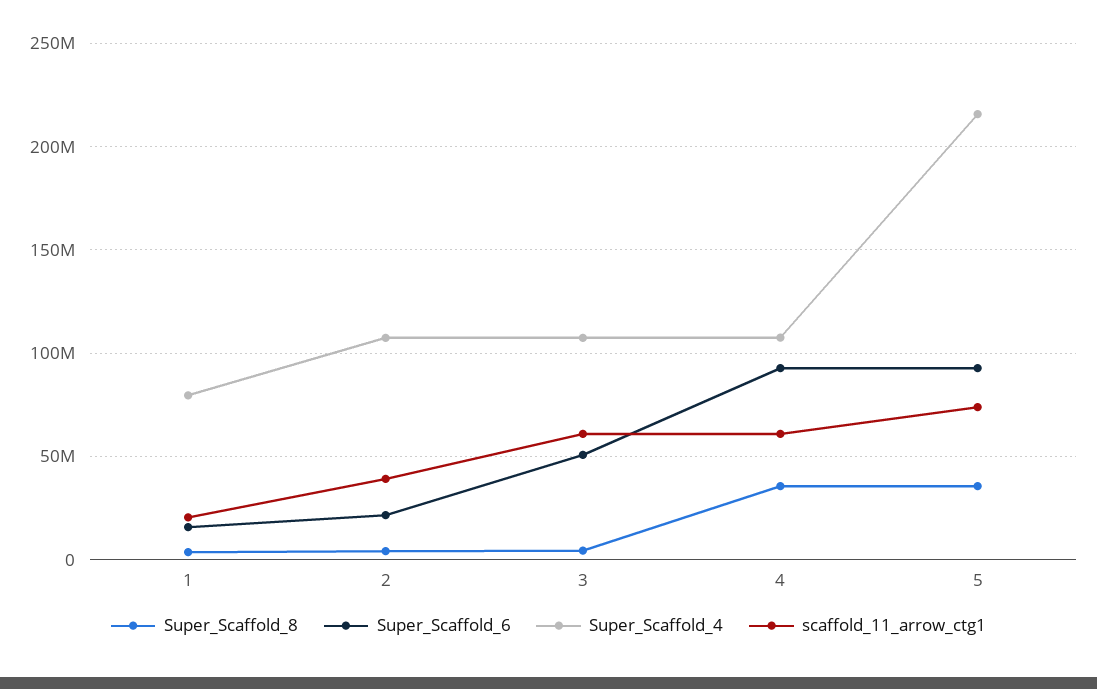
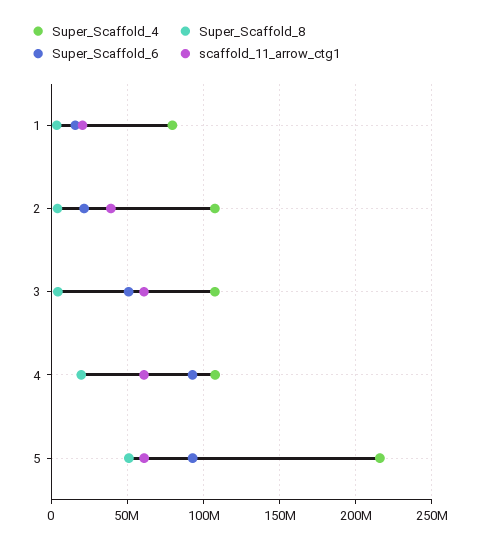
Super_Scaffold_8, 4: 35000000 -> 20000000
Super_Scaffold_8, 5: 35000000 -> 50000000
scaffold_11_arrow_ctg1, 5: 75000000 -> 60000000

